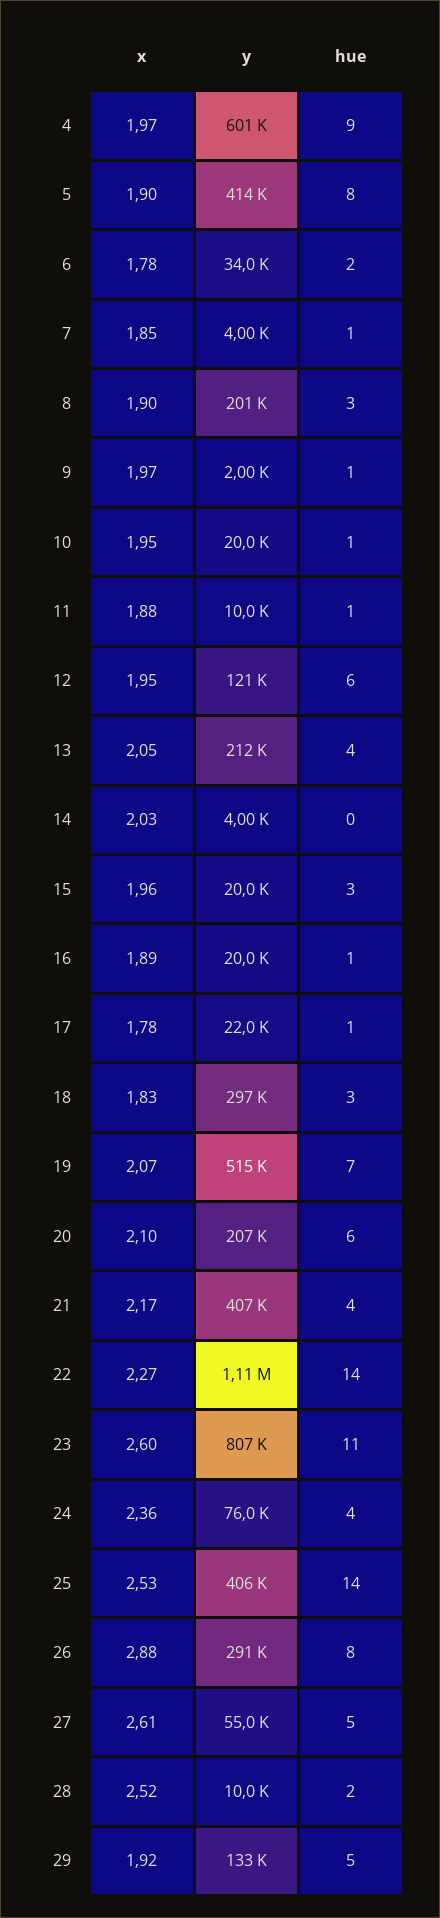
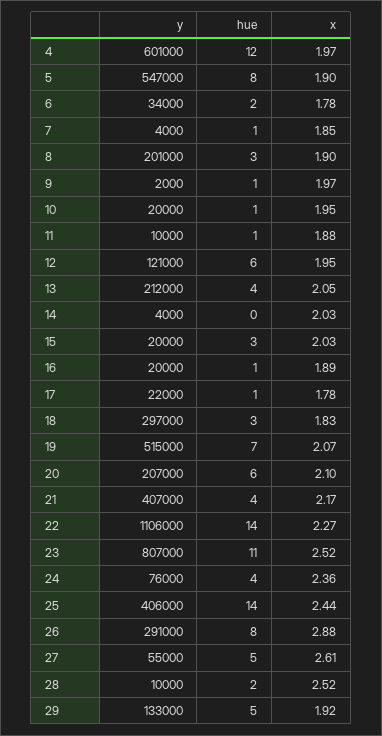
hue, 4: 9 -> 12
y, 5: 414000 -> 547000
x, 15: 1.96 -> 2.03
x, 23: 2.6 -> 2.52
x, 25: 2.53 -> 2.44

